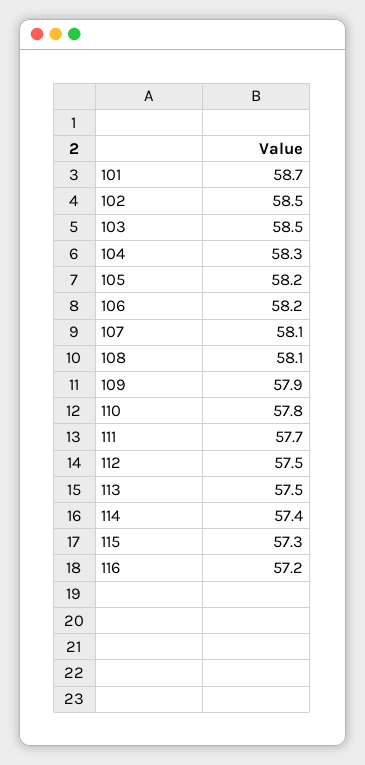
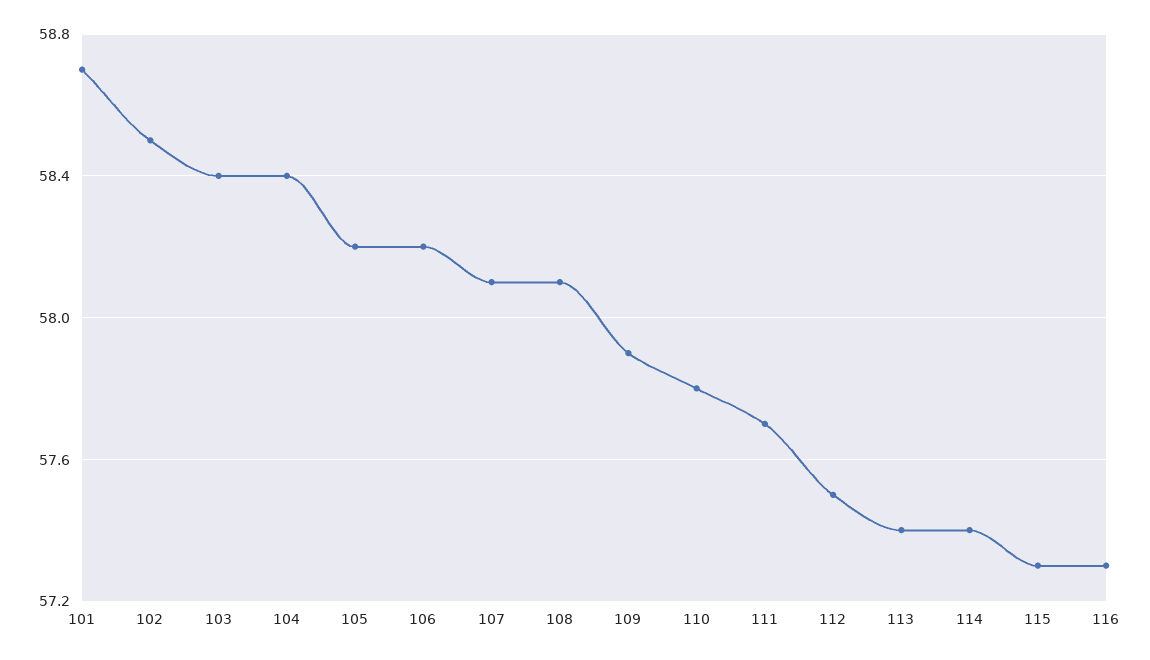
103: 58.5 -> 58.4
104: 58.3 -> 58.4
113: 57.5 -> 57.4
116: 57.2 -> 57.3

